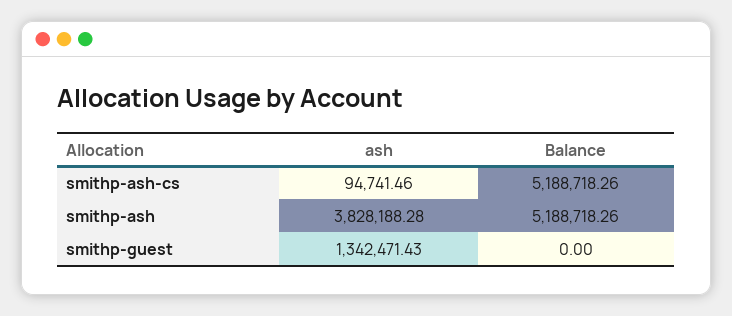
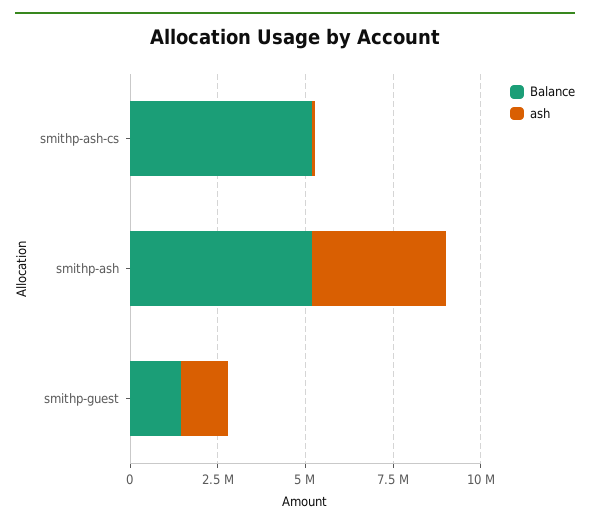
Balance, smithp-guest: 0 -> 1500000

